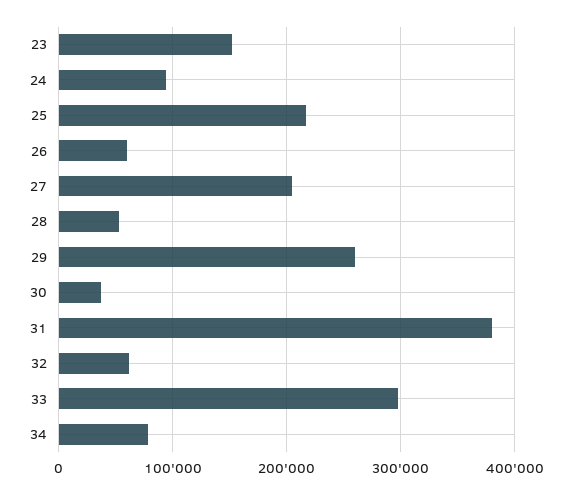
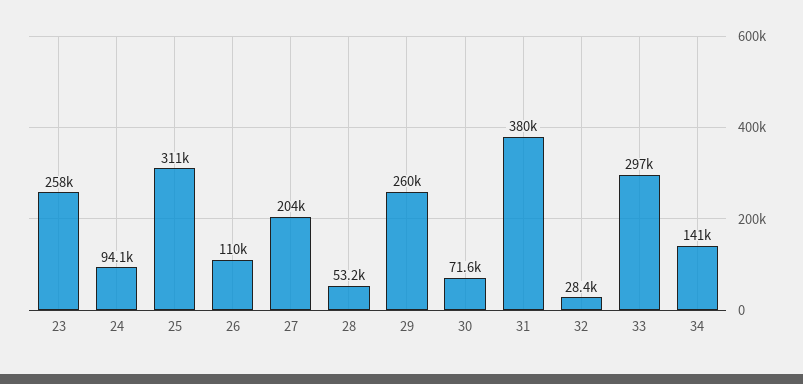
23: 150000 -> 258000
25: 220000 -> 311000
26: 60000 -> 110000
30: 40000 -> 71600
32: 60000 -> 28400
34: 80000 -> 141000

